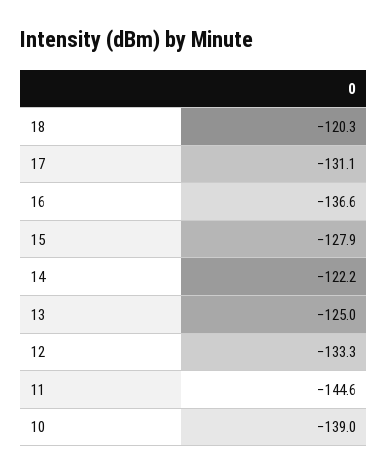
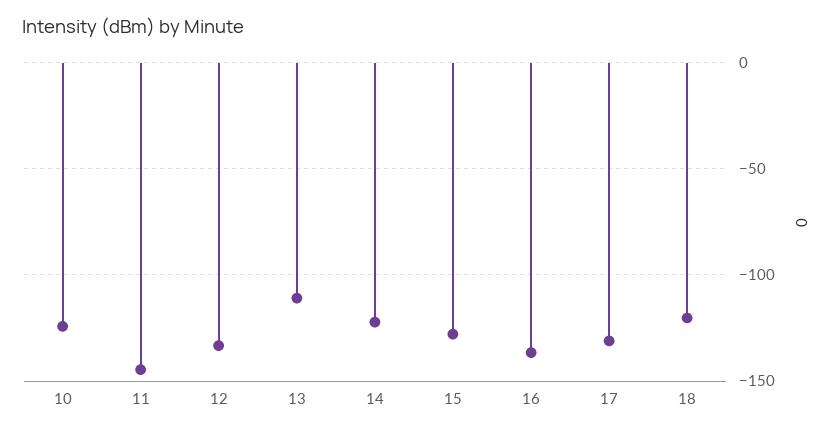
13: -125 -> -110
10: -139 -> -125

